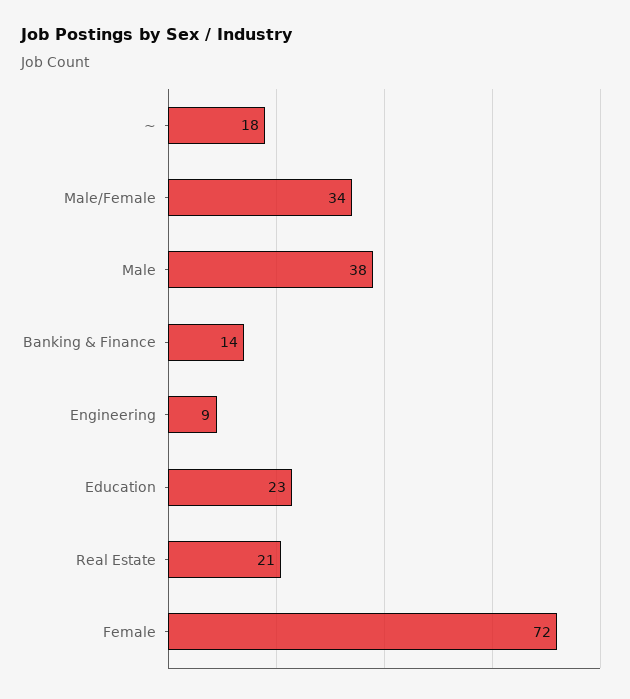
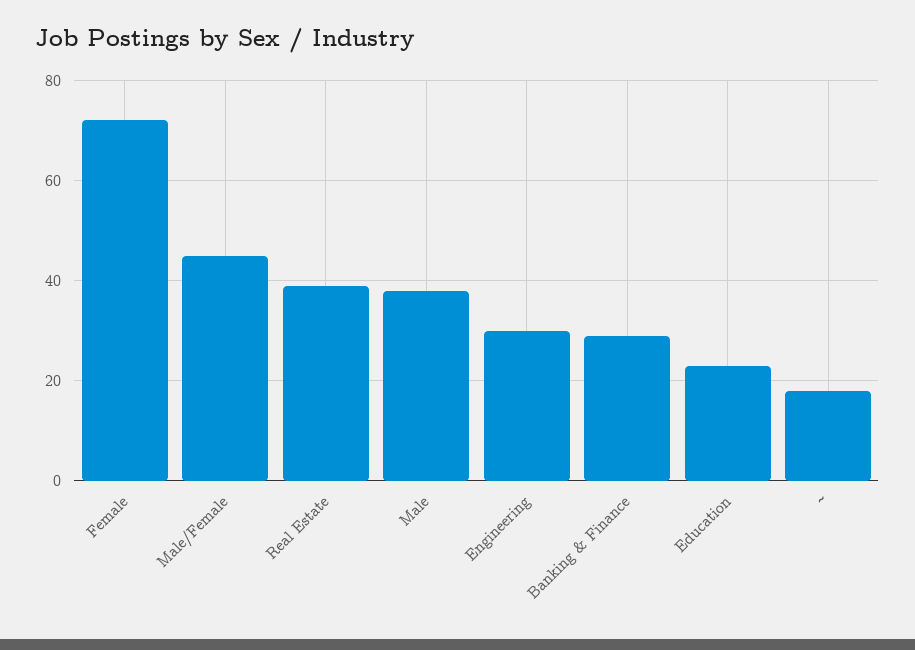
Male/Female: 34 -> 45
Banking & Finance: 14 -> 30
Engineering: 9 -> 30
Real Estate: 21 -> 40

